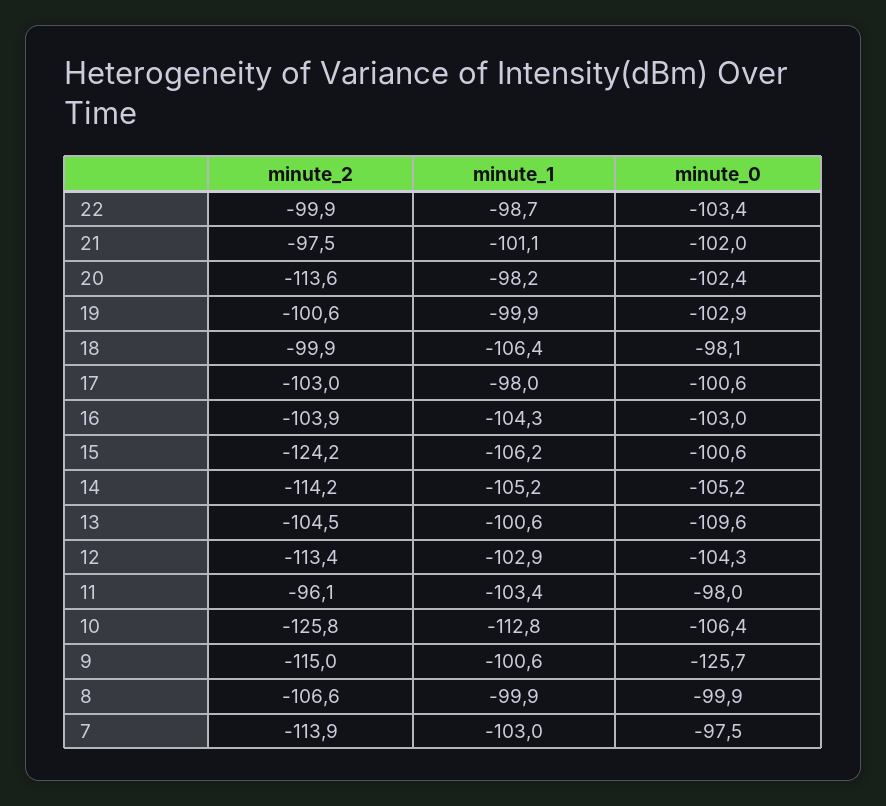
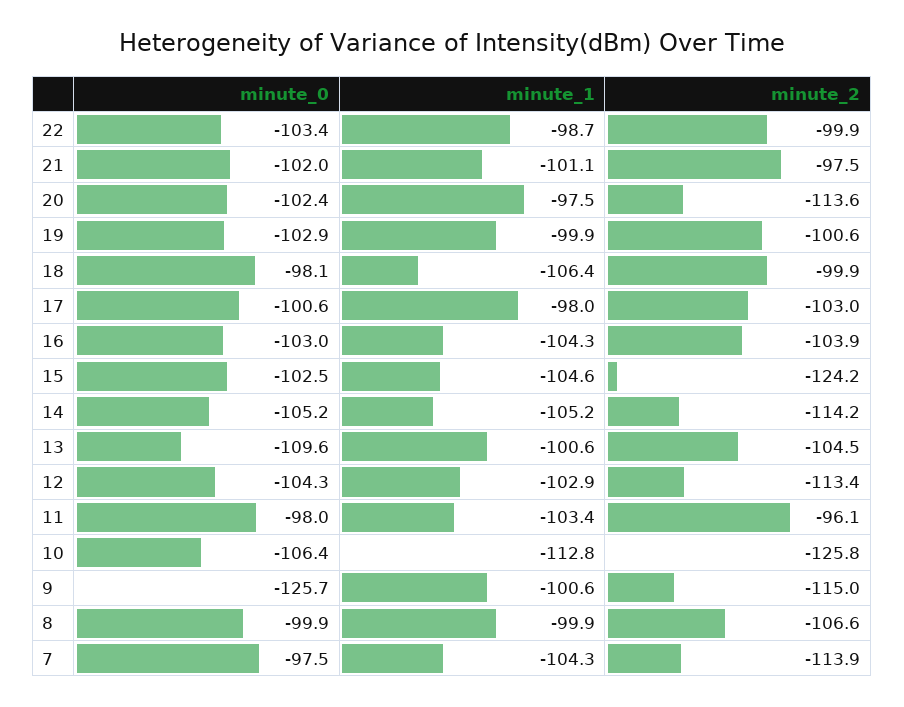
minute_1, 20: -98.2 -> -97.5
minute_1, 15: -106.2 -> -104.6
minute_0, 15: -100.6 -> -102.5
minute_1, 7: -103 -> -104.3

